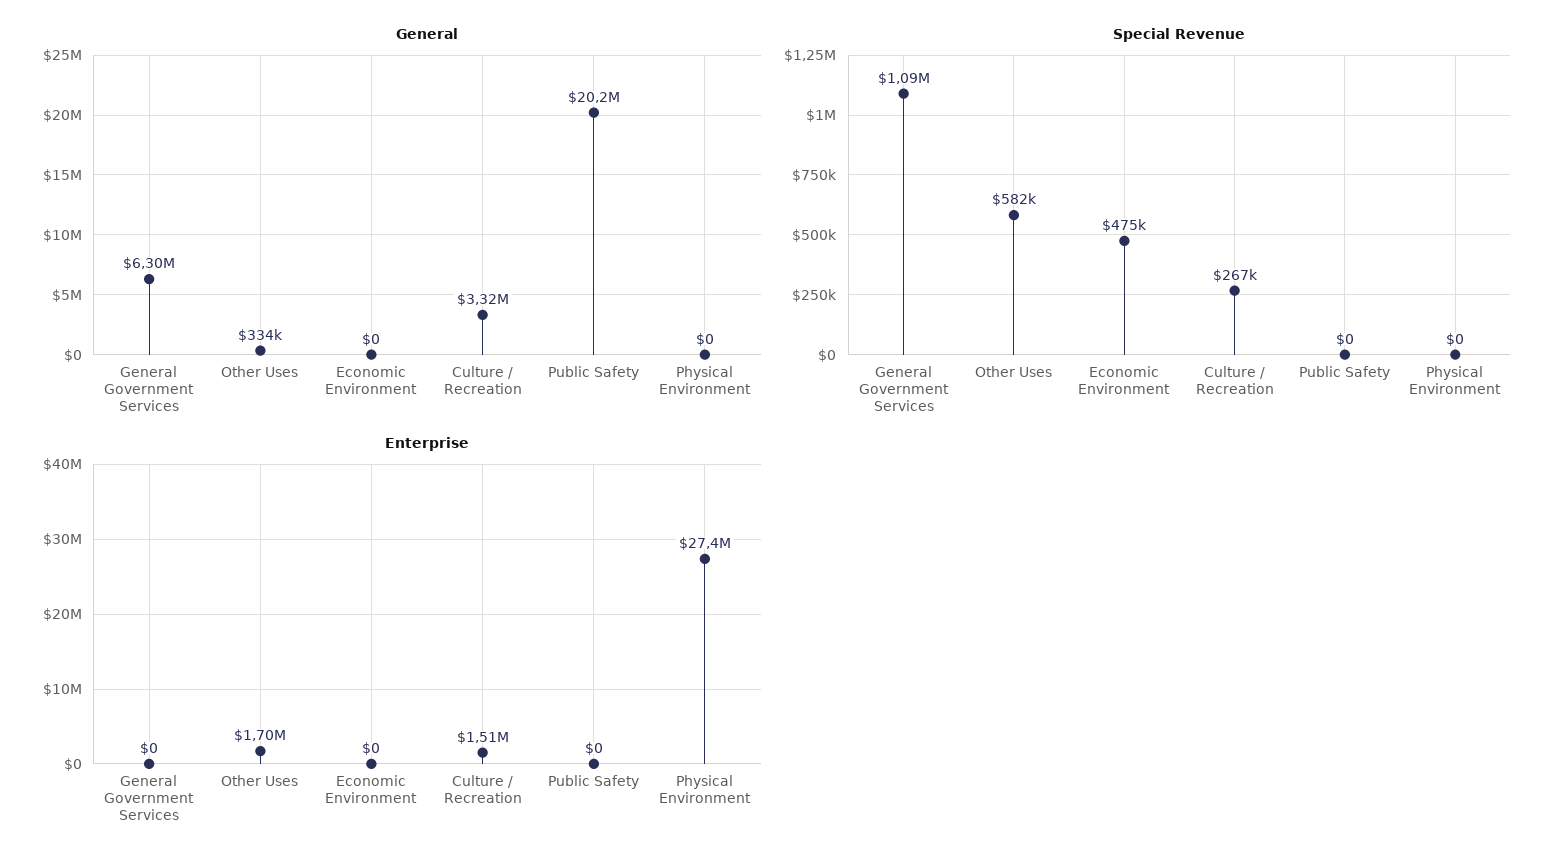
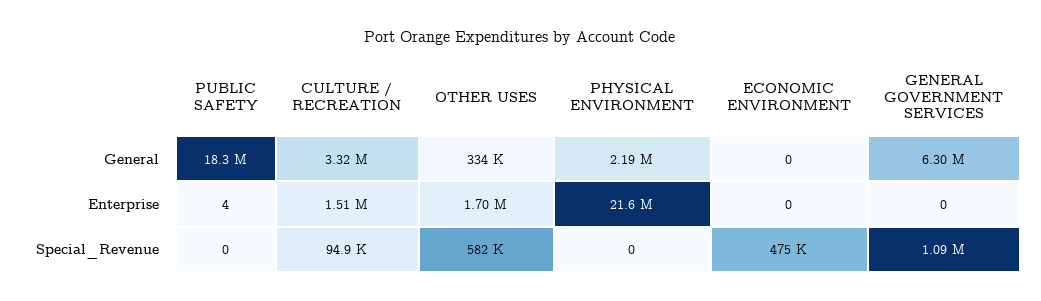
General, Public Safety: 20200000 -> 18300000
General, Physical Environment: 0 -> 2190000
Special Revenue, Culture / Recreation: 267000 -> 94900
Enterprise, Public Safety: 0 -> 4
Enterprise, Physical Environment: 27400000 -> 21600000

